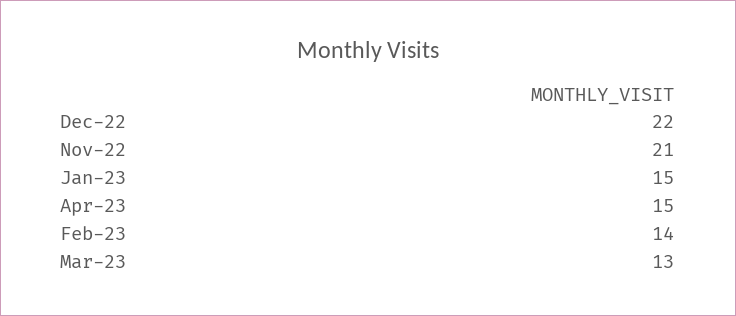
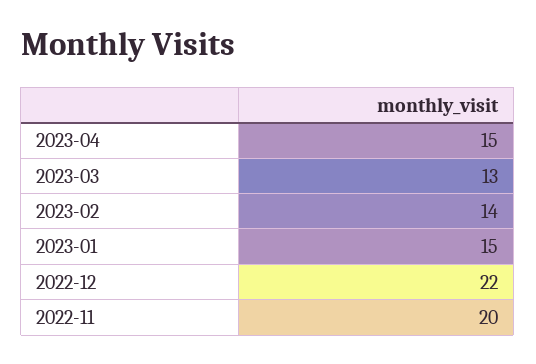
Nov-22: 21 -> 20

